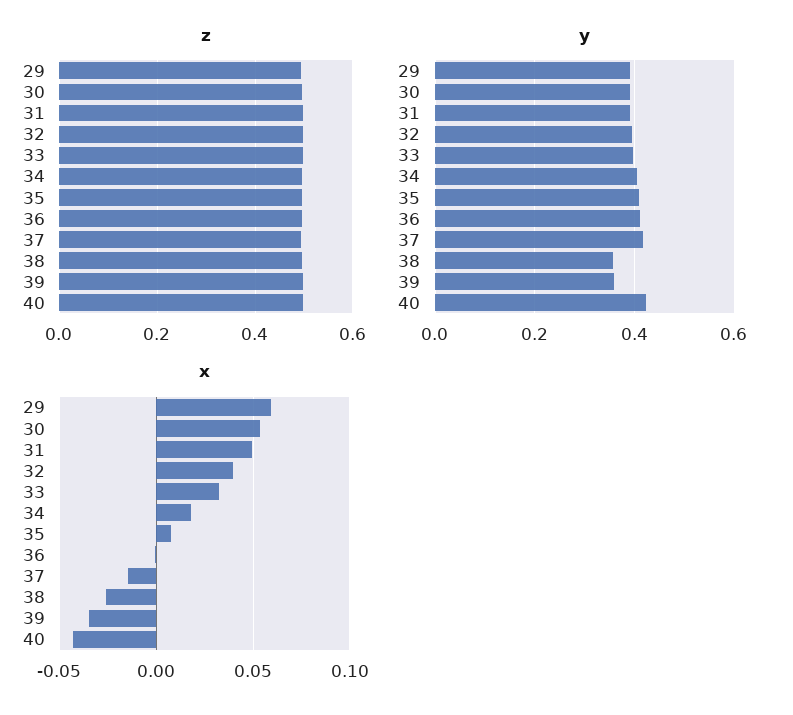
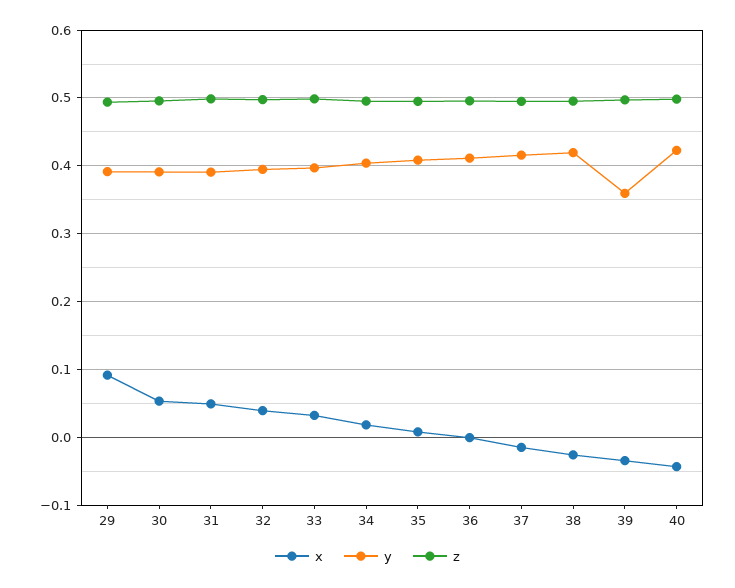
y, 38: 0.36 -> 0.42
x, 29: 0.06 -> 0.09

